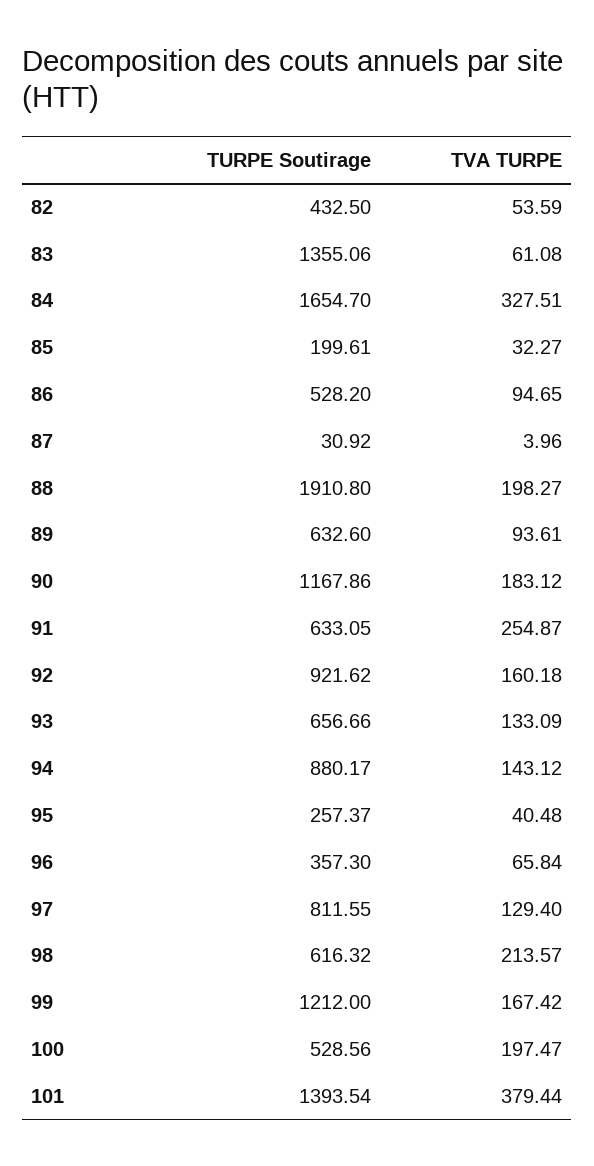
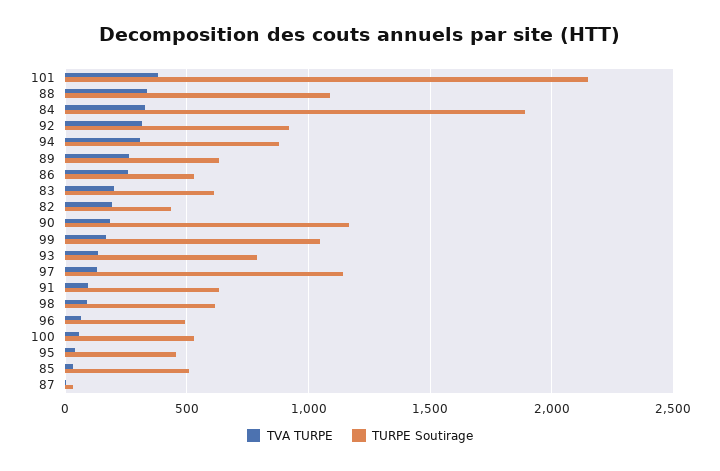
TVA TURPE, 82: 53.59 -> 200
TURPE Soutirage, 83: 1355.06 -> 600
TVA TURPE, 83: 61.08 -> 200
TURPE Soutirage, 84: 1654.7 -> 1900
TURPE Soutirage, 85: 199.61 -> 500
TVA TURPE, 86: 94.65 -> 250
TURPE Soutirage, 88: 1910.8 -> 1100
TVA TURPE, 88: 198.27 -> 350
TVA TURPE, 89: 93.61 -> 250
TVA TURPE, 91: 254.87 -> 100
TVA TURPE, 92: 160.18 -> 300
TURPE Soutirage, 93: 656.66 -> 800
TVA TURPE, 94: 143.12 -> 300
TURPE Soutirage, 95: 257.37 -> 450
TURPE Soutirage, 96: 357.3 -> 500
TURPE Soutirage, 97: 811.55 -> 1150
TVA TURPE, 98: 213.57 -> 100
TURPE Soutirage, 99: 1212 -> 1050
TVA TURPE, 100: 197.47 -> 50
TURPE Soutirage, 101: 1393.54 -> 2150

